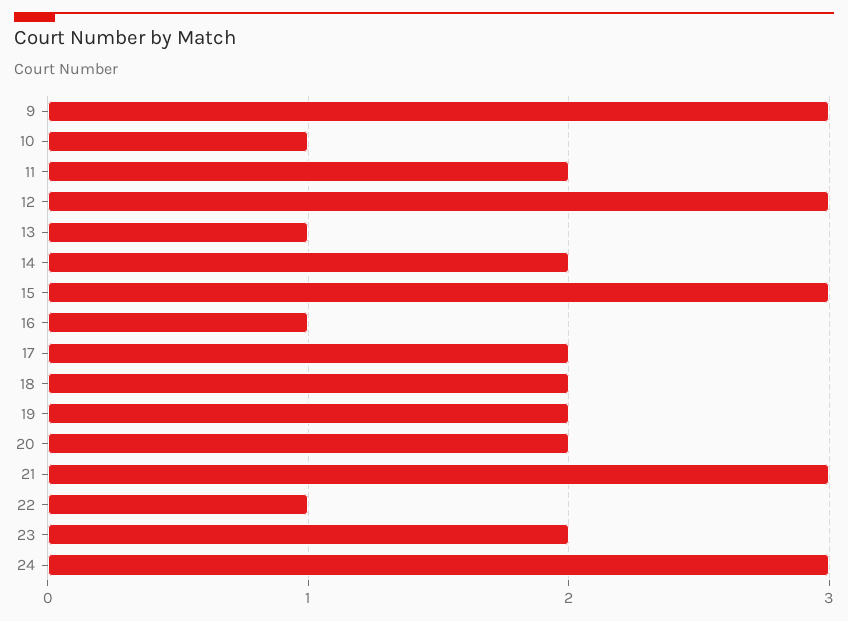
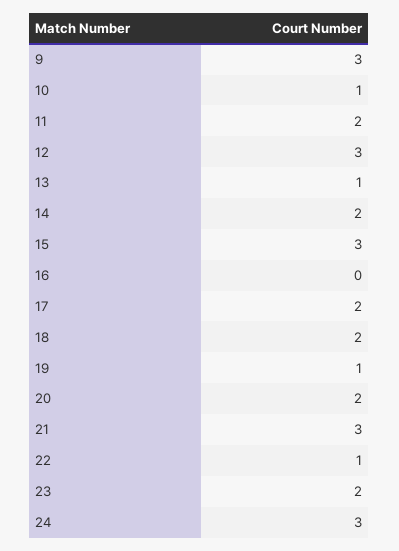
16: 1 -> 0
19: 2 -> 1

